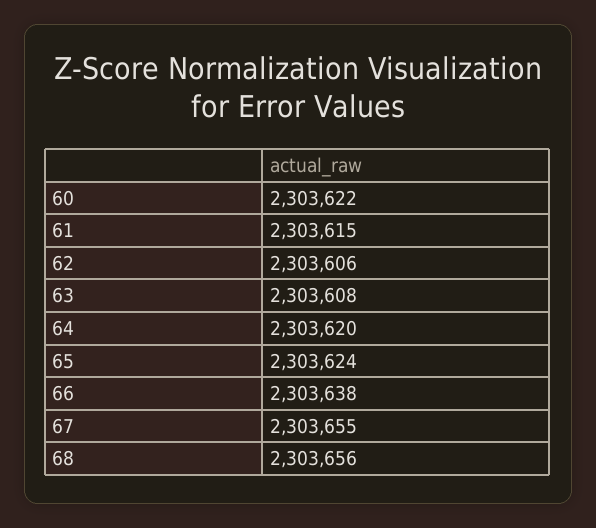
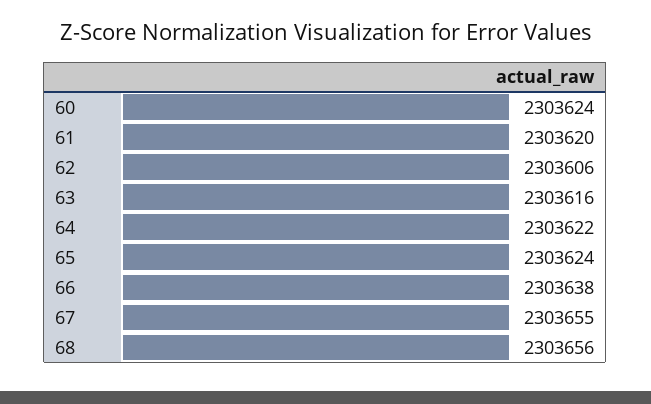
60: 2303622 -> 2303624
61: 2303615 -> 2303620
63: 2303608 -> 2303616
64: 2303620 -> 2303622

